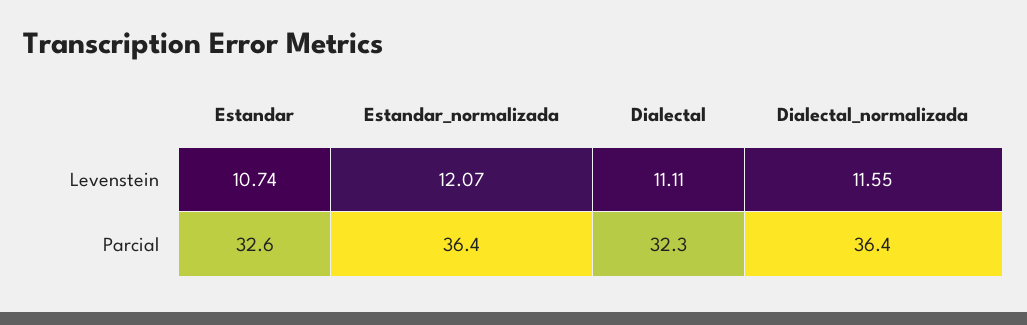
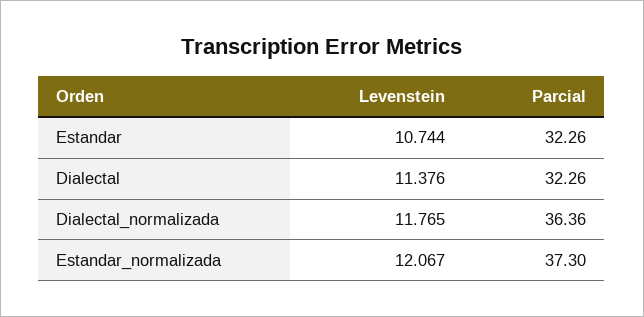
Dialectal, Levenstein: 11.11 -> 11.376
Dialectal_normalizada, Levenstein: 11.55 -> 11.765
Estandar, Parcial: 32.6 -> 32.26
Estandar_normalizada, Parcial: 36.4 -> 37.3

